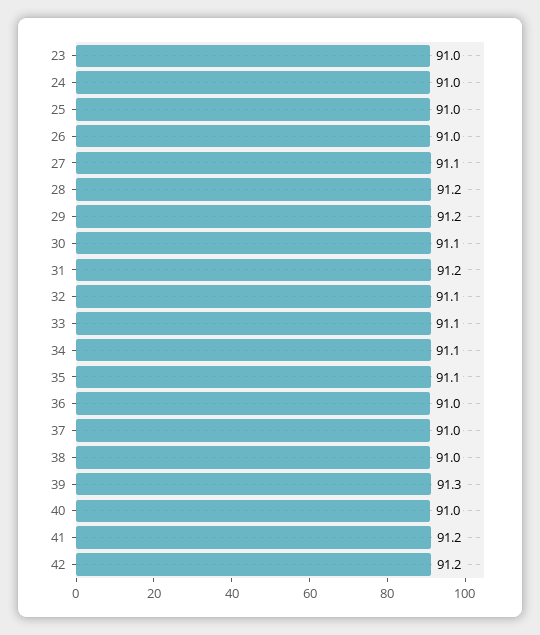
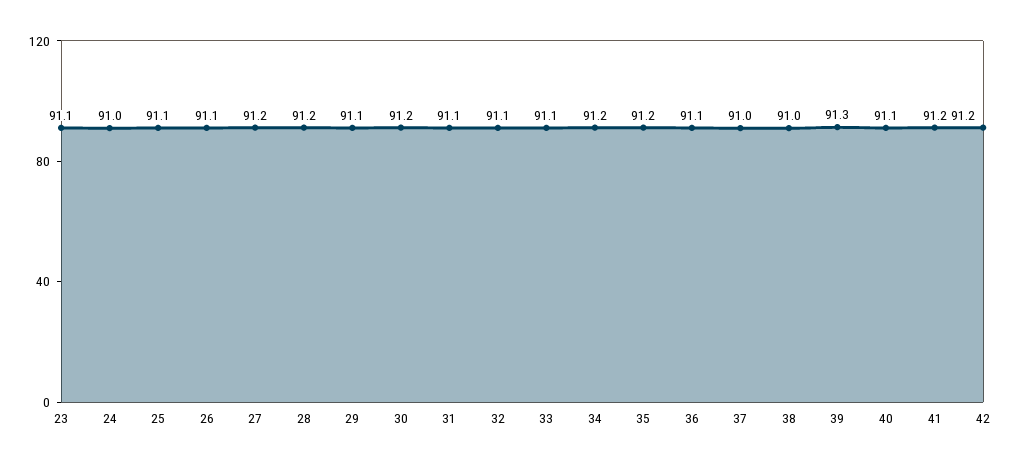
23: 91 -> 91.1
25: 91 -> 91.1
26: 91 -> 91.1
27: 91.1 -> 91.2
29: 91.2 -> 91.1
30: 91.1 -> 91.2
31: 91.2 -> 91.1
34: 91.1 -> 91.2
35: 91.1 -> 91.2
36: 91 -> 91.1
40: 91 -> 91.1

